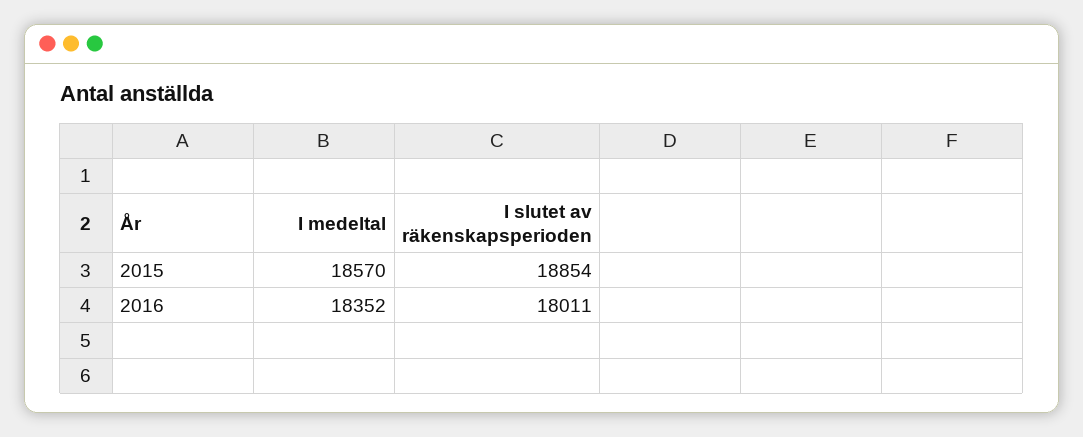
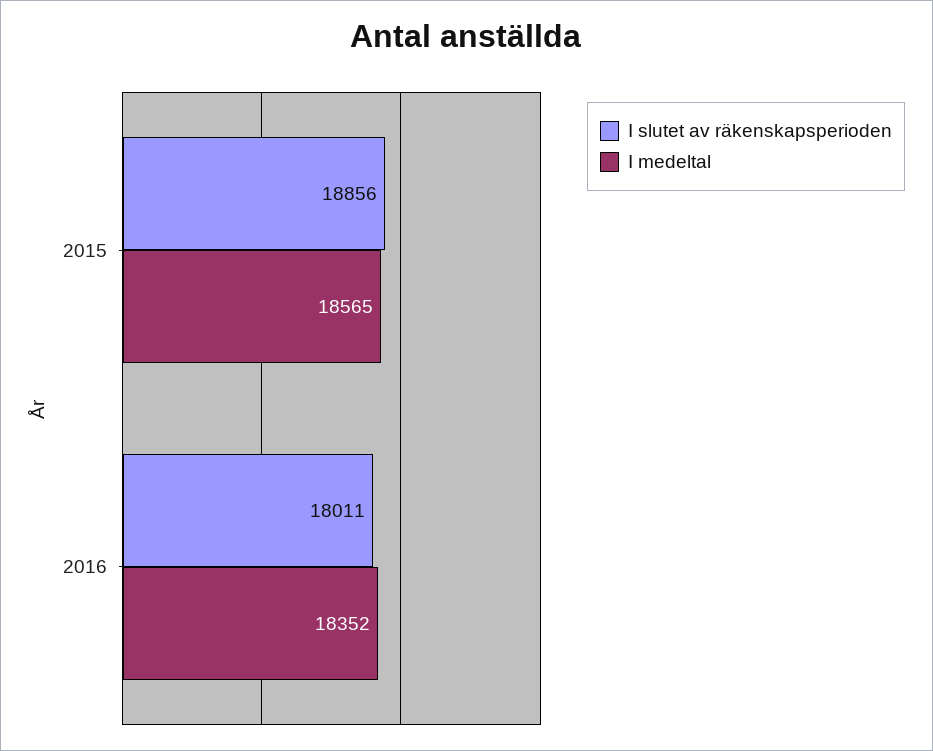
I medeltal, 2015: 18570 -> 18565
I slutet av räkenskapsperioden, 2015: 18854 -> 18856

